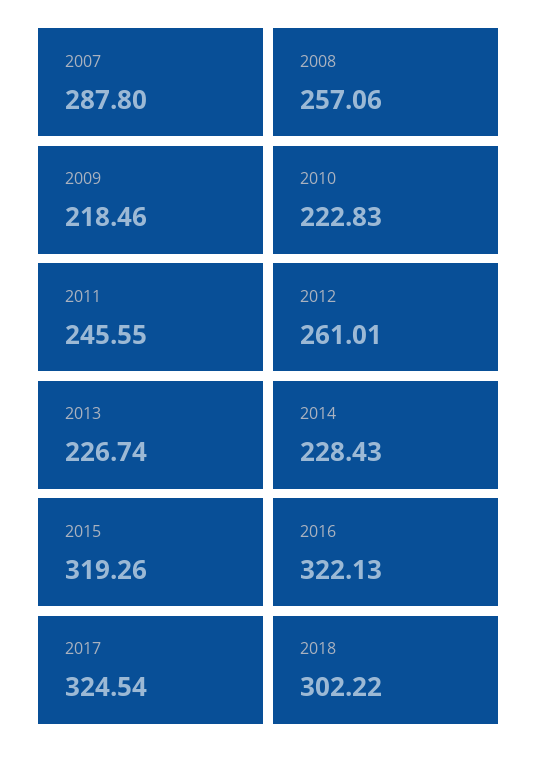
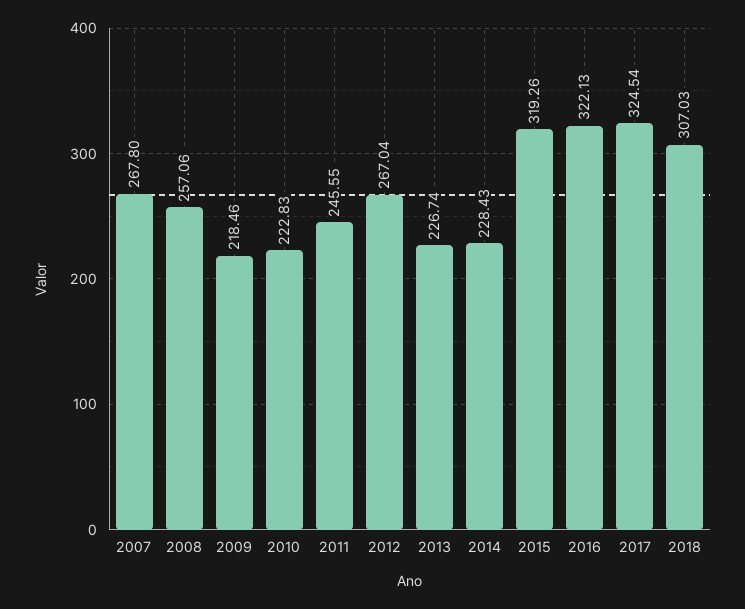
2007: 287.8 -> 267.8
2012: 261.01 -> 267.04
2018: 302.22 -> 307.03

